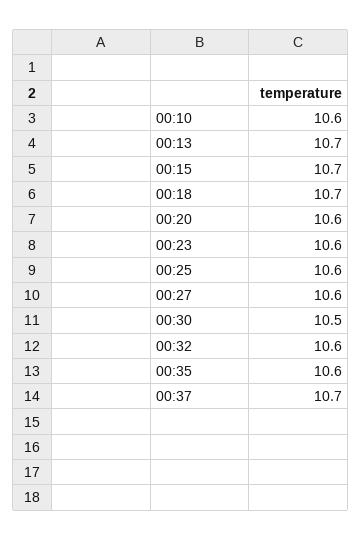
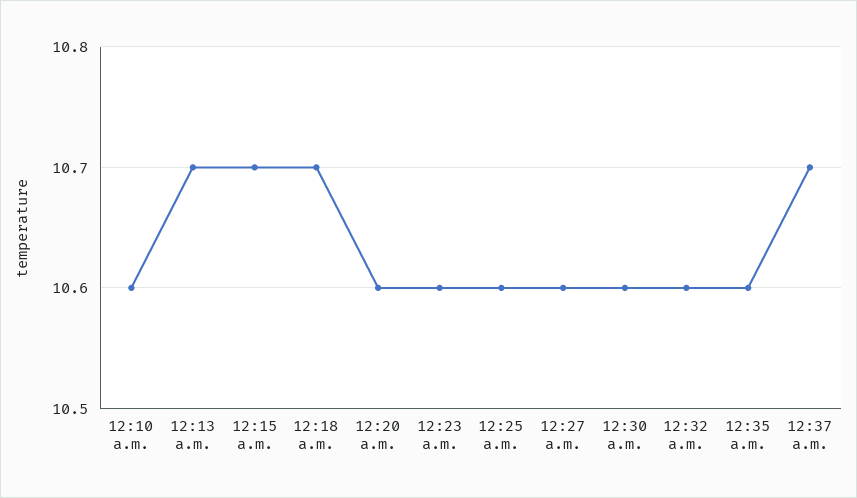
00:30: 10.5 -> 10.6

